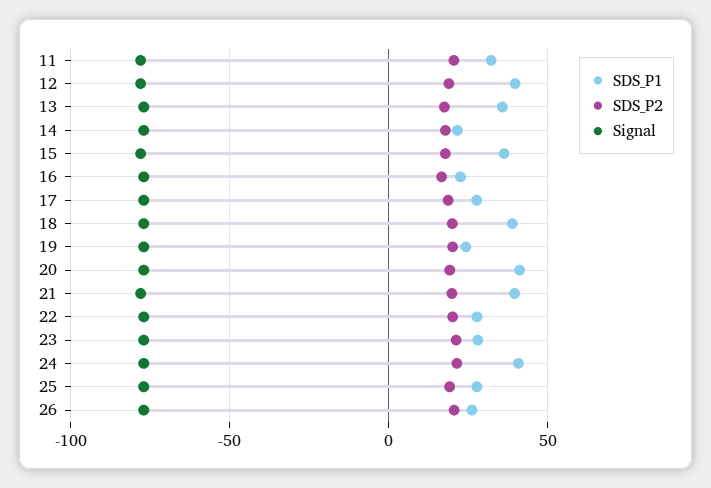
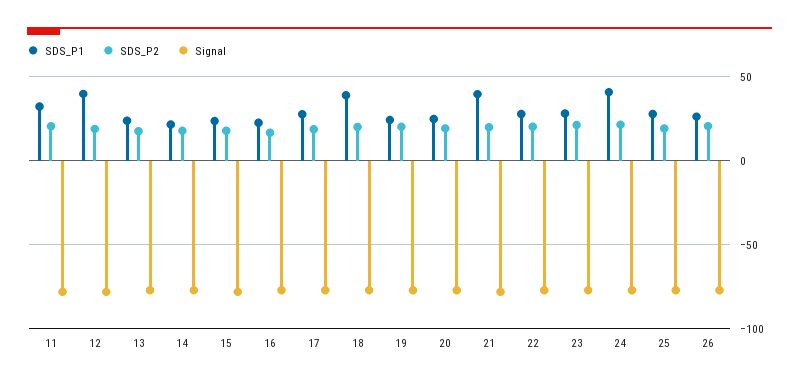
SDS_P1, 13: 35 -> 25
SDS_P1, 15: 35 -> 25
SDS_P1, 20: 40 -> 25

